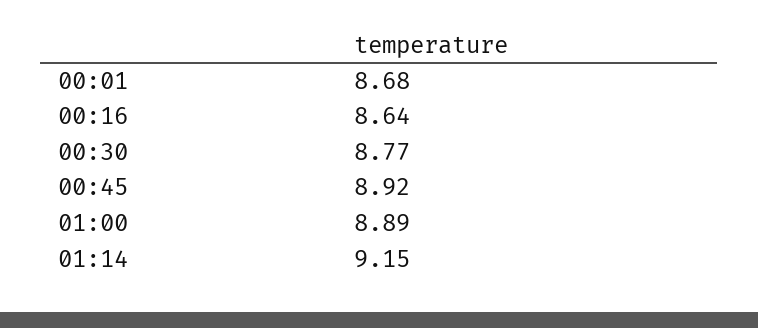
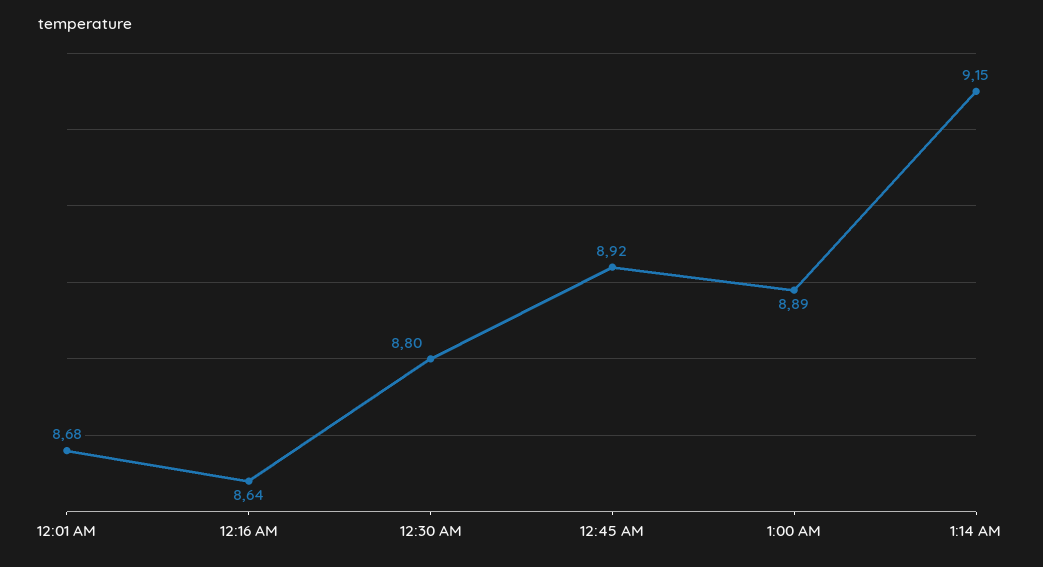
00:30: 8.77 -> 8.8

